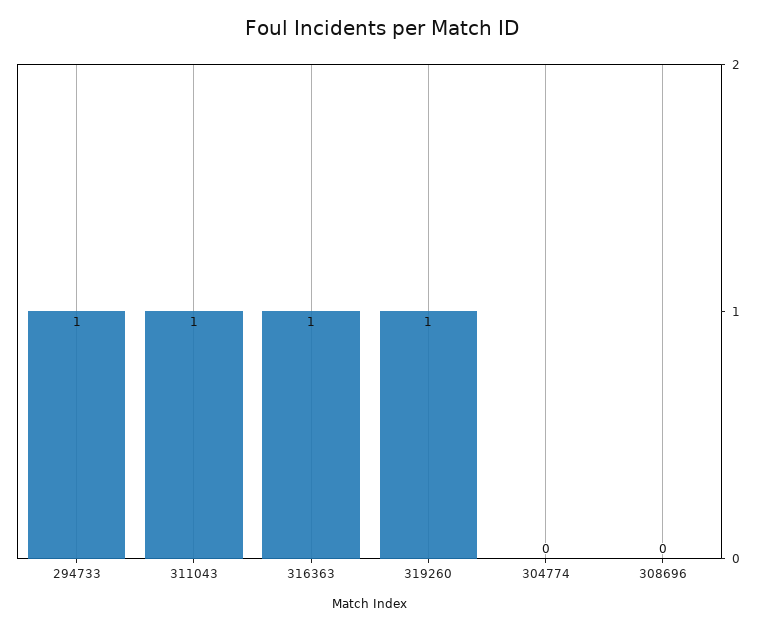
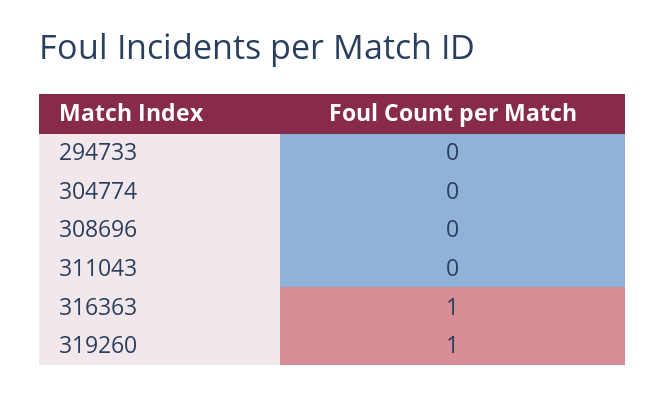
294733: 1 -> 0
311043: 1 -> 0

